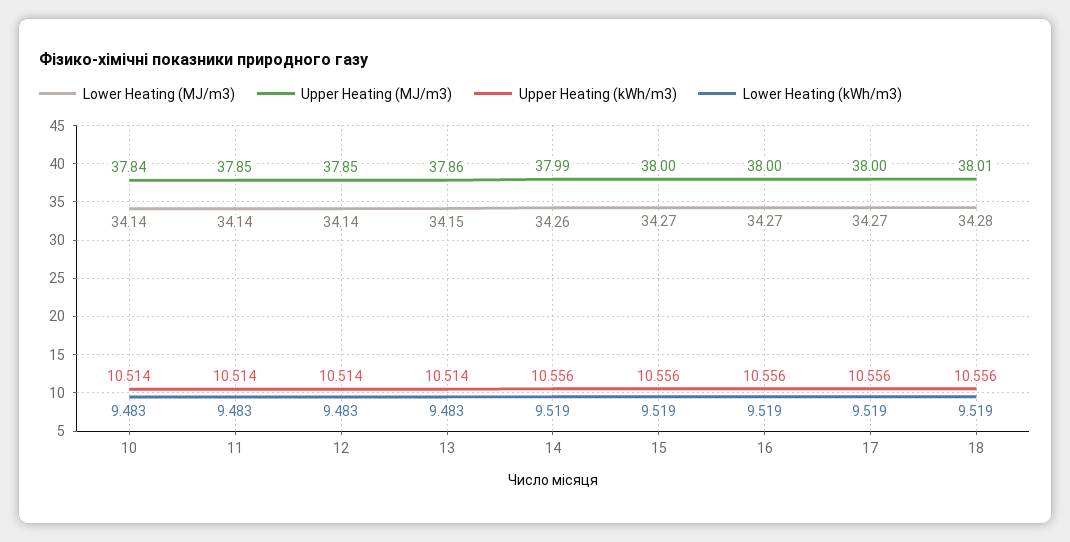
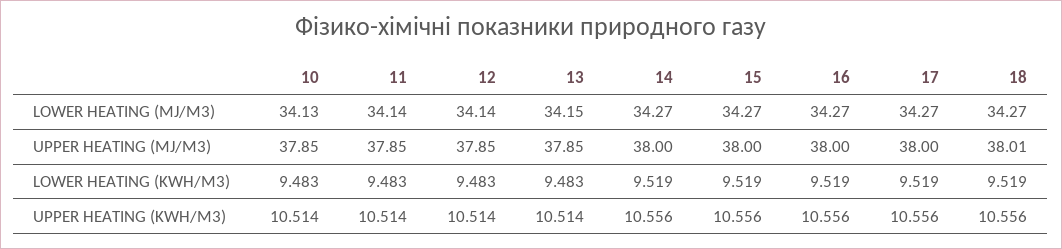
Lower Heating (MJ/m3), 10: 34.14 -> 34.13
Upper Heating (MJ/m3), 10: 37.84 -> 37.85
Upper Heating (MJ/m3), 13: 37.86 -> 37.85
Lower Heating (MJ/m3), 14: 34.26 -> 34.27
Upper Heating (MJ/m3), 14: 37.99 -> 38
Lower Heating (MJ/m3), 18: 34.28 -> 34.27

